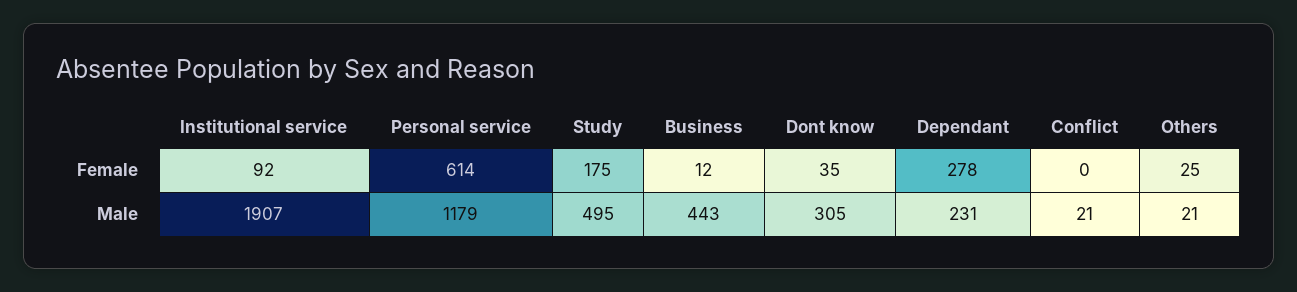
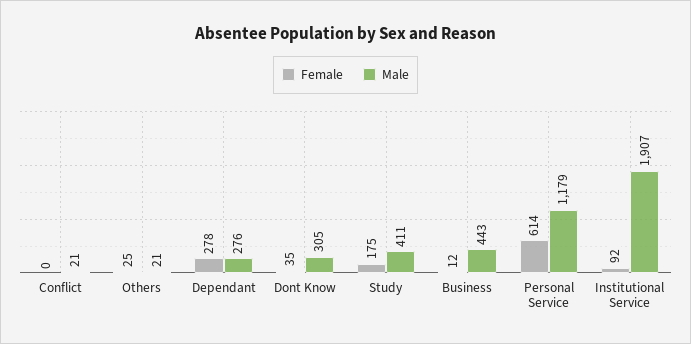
Male, Study: 495 -> 411
Male, Dependant: 231 -> 276

